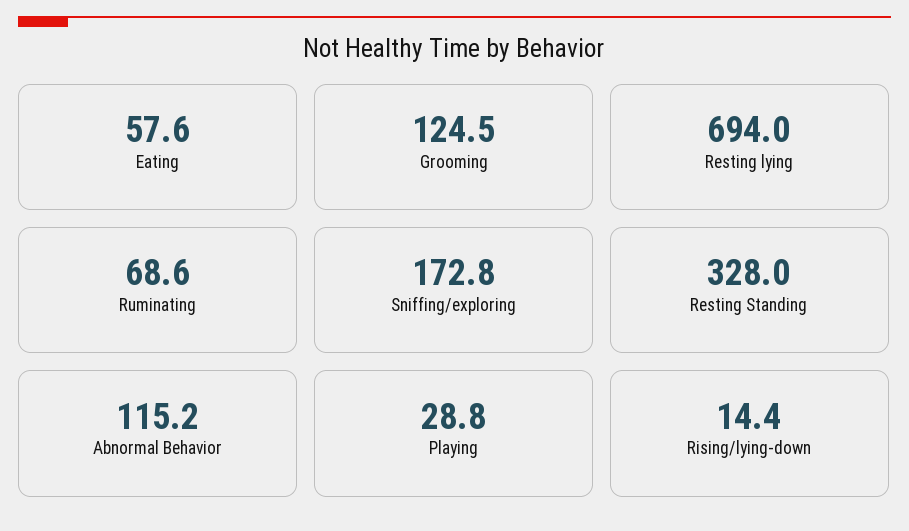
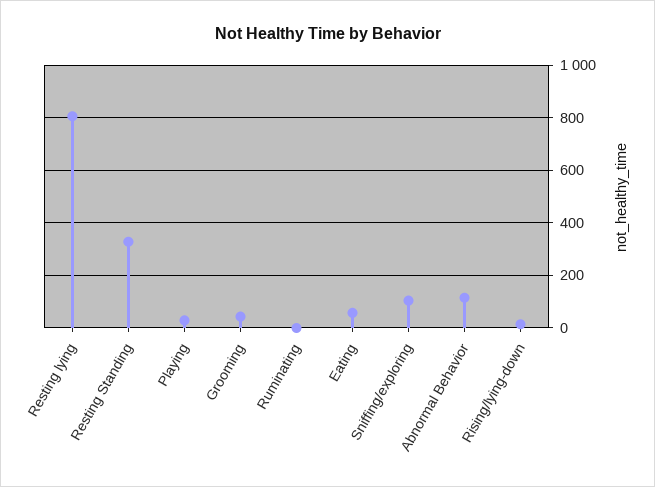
Grooming: 124.5 -> 50
Resting lying: 694 -> 800
Ruminating: 68.6 -> 0
Sniffing/exploring: 172.8 -> 100

